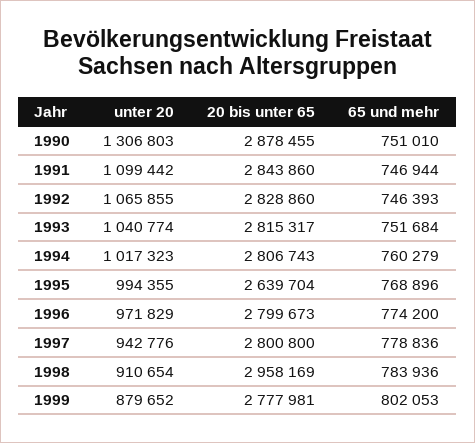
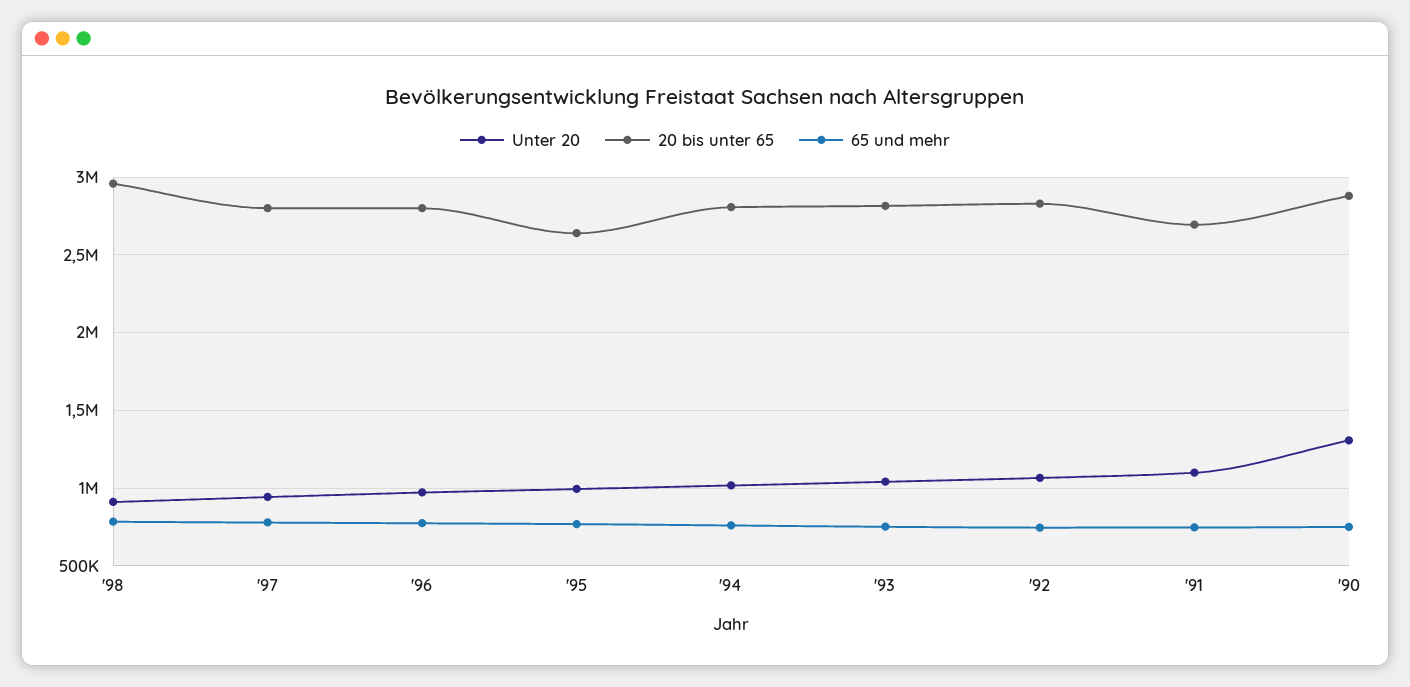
20 bis unter 65, 1991: 2843860 -> 2700000
unter 20, 1999: 879652 -> none
20 bis unter 65, 1999: 2777981 -> none
65 und mehr, 1999: 802053 -> none

